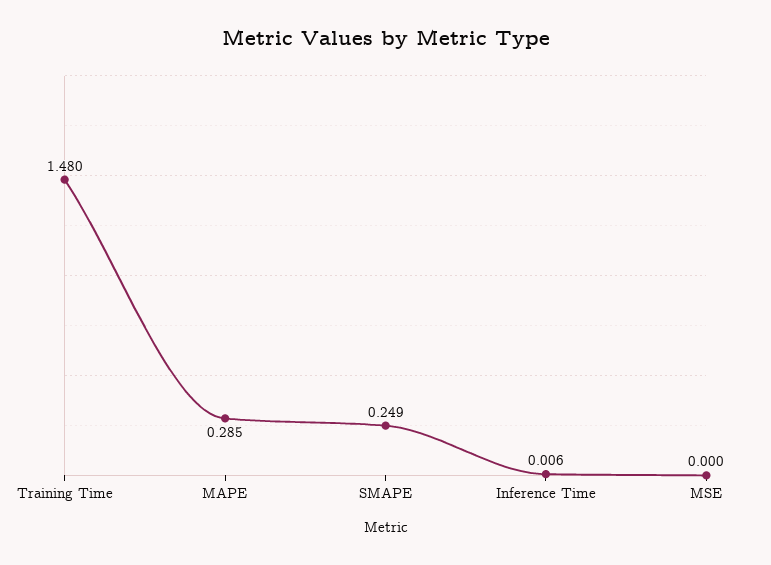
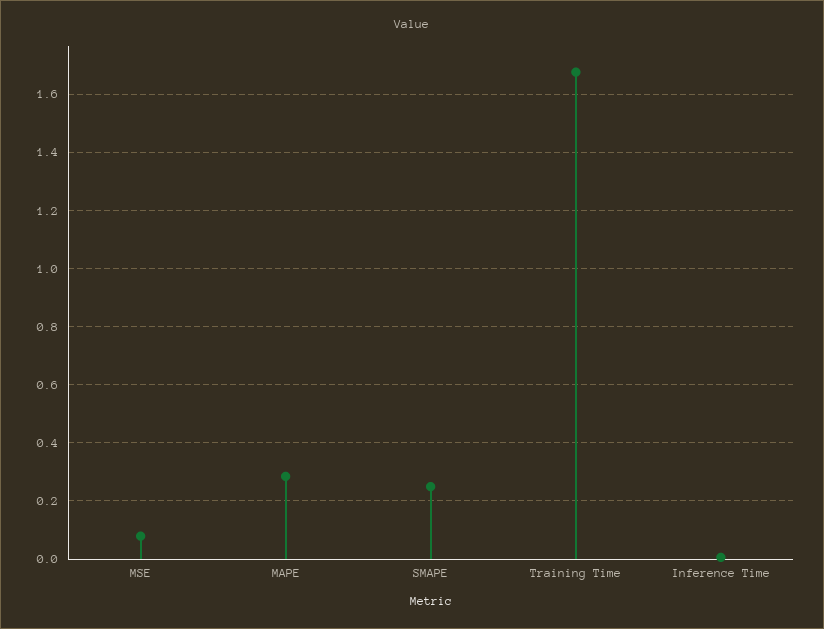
Training Time: 1.48 -> 1.675
MSE: 0 -> 0.075

